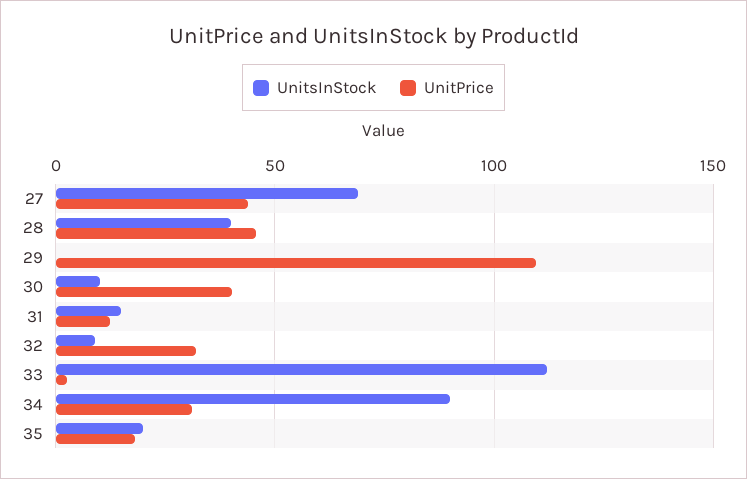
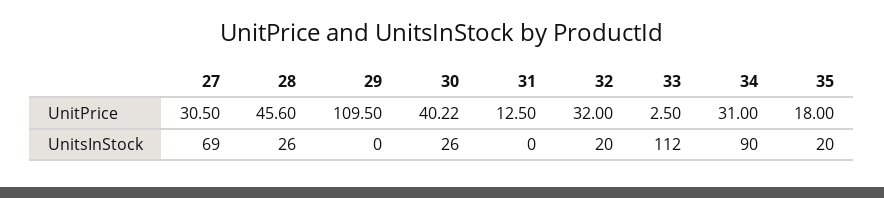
UnitPrice, 27: 45 -> 30.5
UnitsInStock, 28: 40 -> 26
UnitsInStock, 30: 10 -> 26
UnitsInStock, 31: 15 -> 0
UnitsInStock, 32: 10 -> 20

